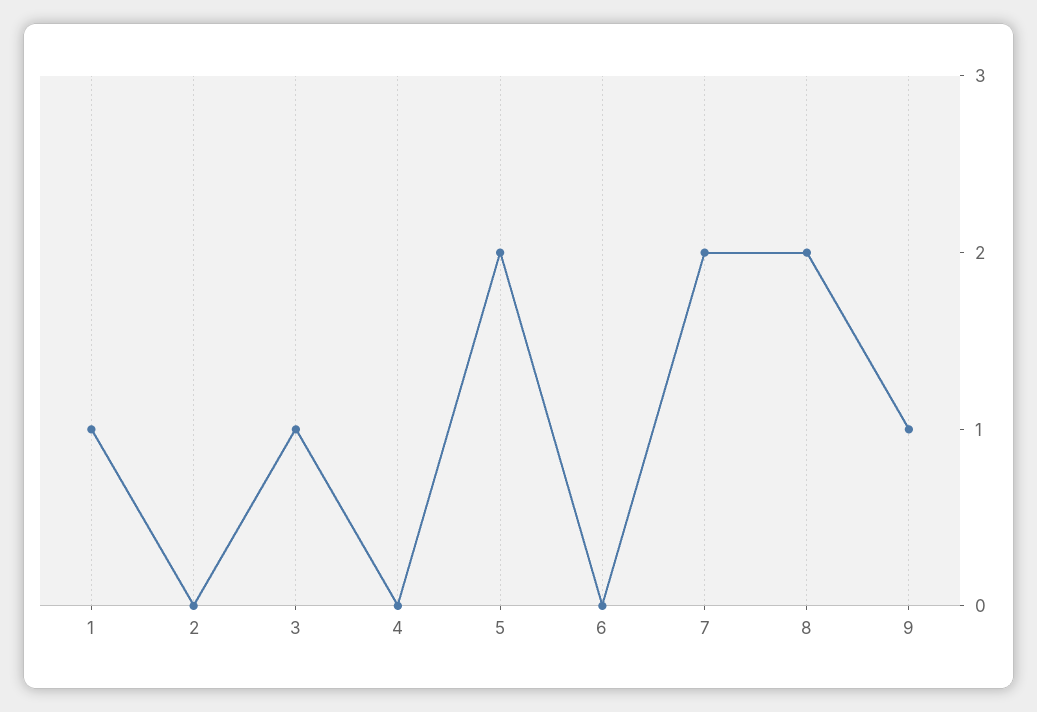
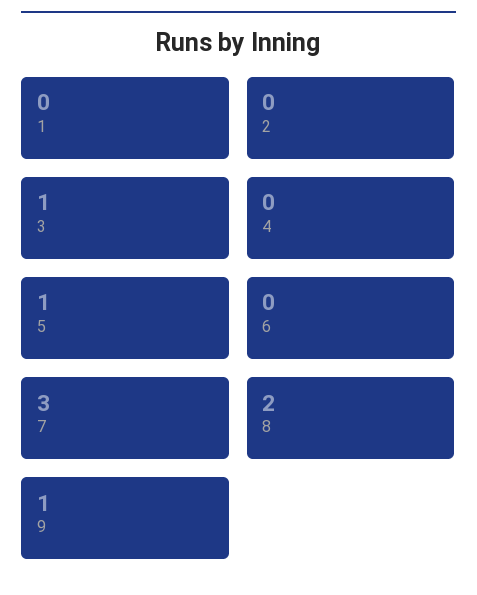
1: 1 -> 0
5: 2 -> 1
7: 2 -> 3

